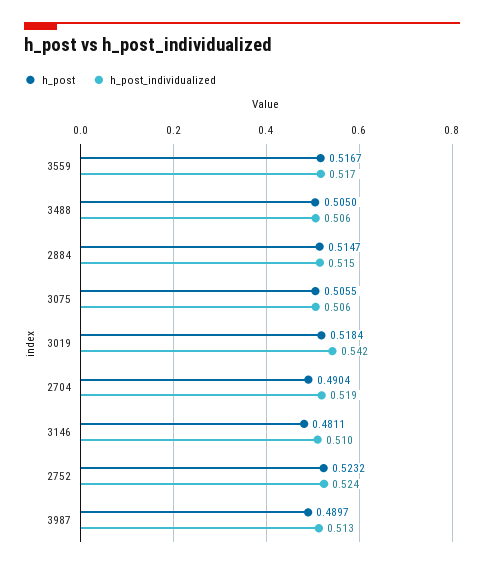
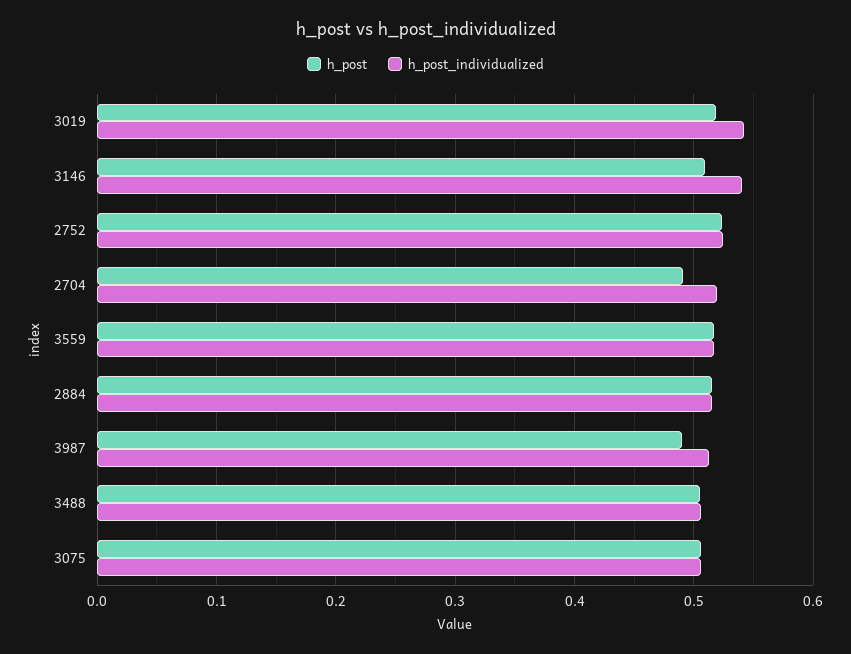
h_post, 3146: 0.4811 -> 0.51
h_post_individualized, 3146: 0.51 -> 0.54

